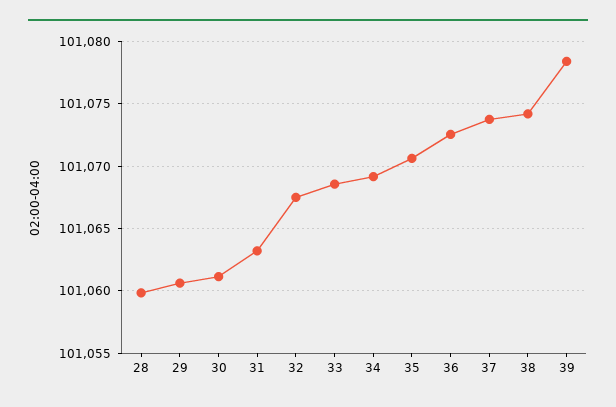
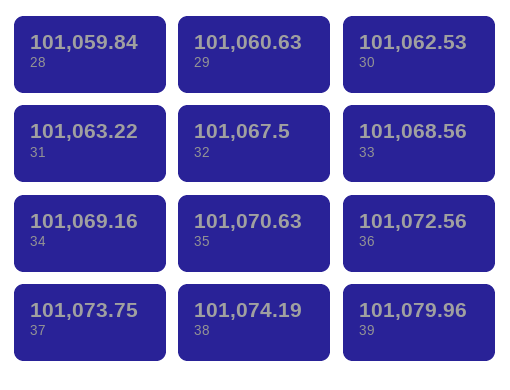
30: 101061 -> 101062.53
39: 101078.5 -> 101079.96

